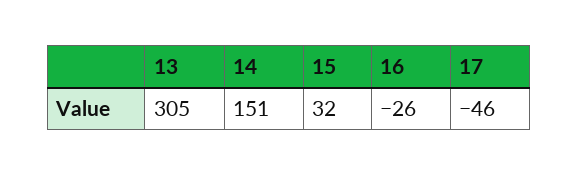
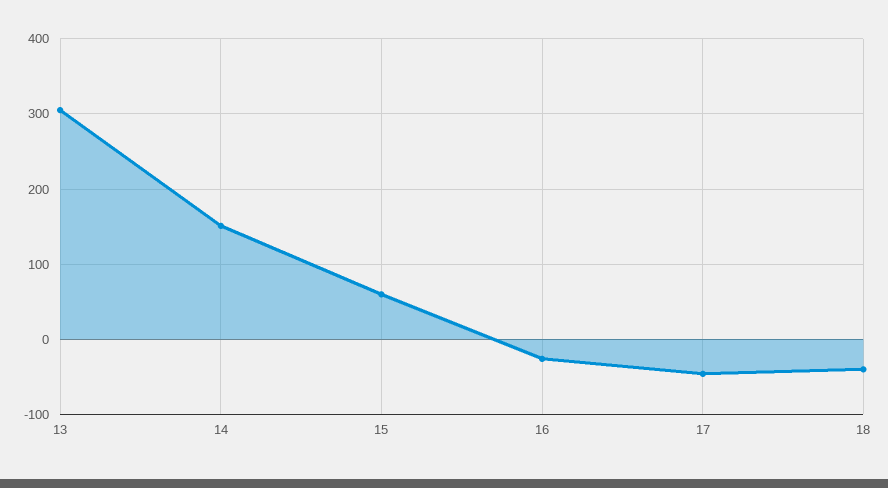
15: 32 -> 60
18: none -> -40

